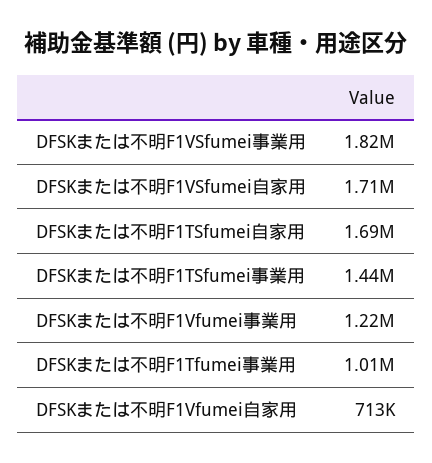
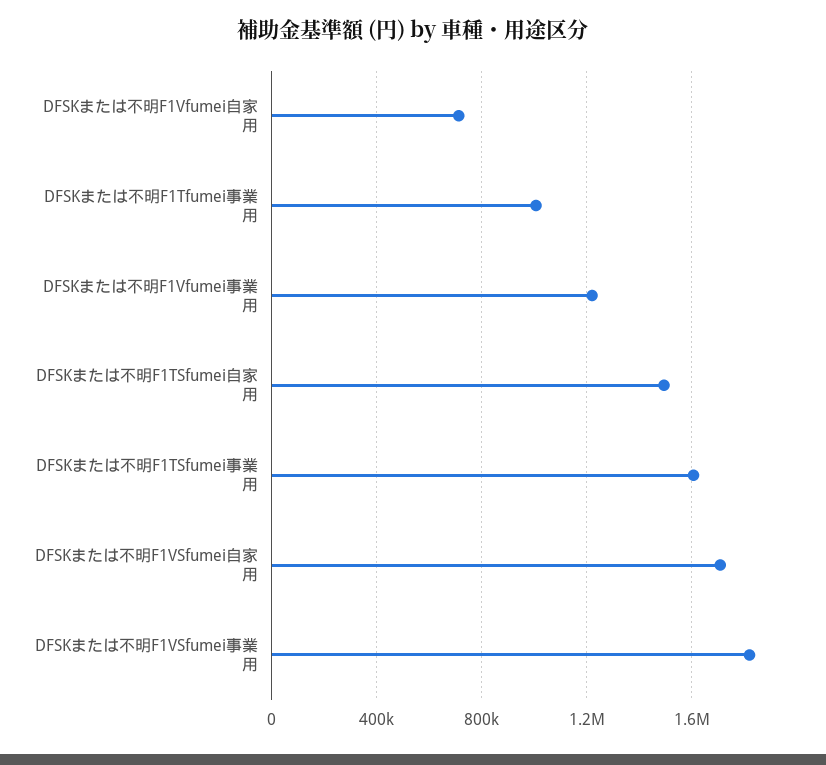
DFSKまたは不明F1TSfumei自家用: 1690000 -> 1500000
DFSKまたは不明F1TSfumei事業用: 1440000 -> 1600000

